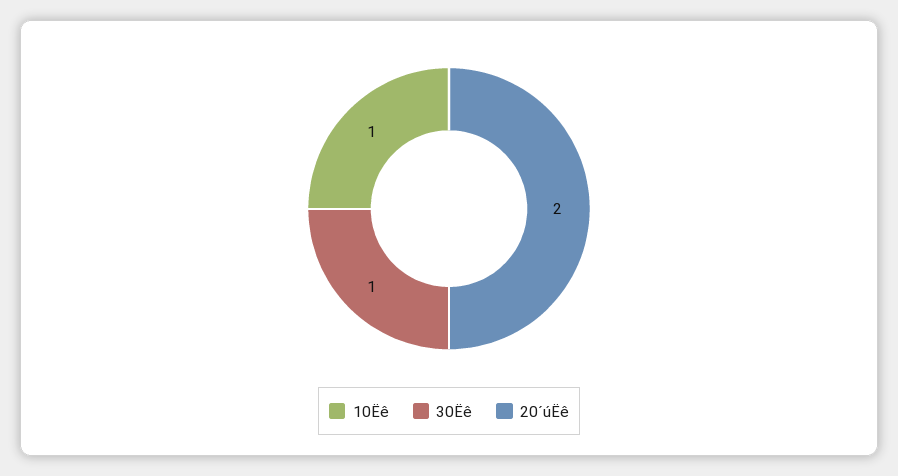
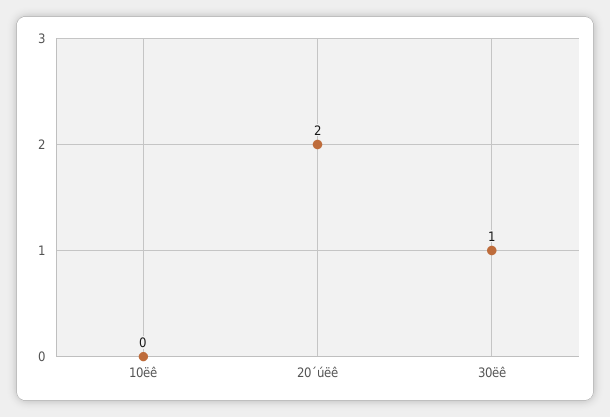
10Ëê: 1 -> 0

